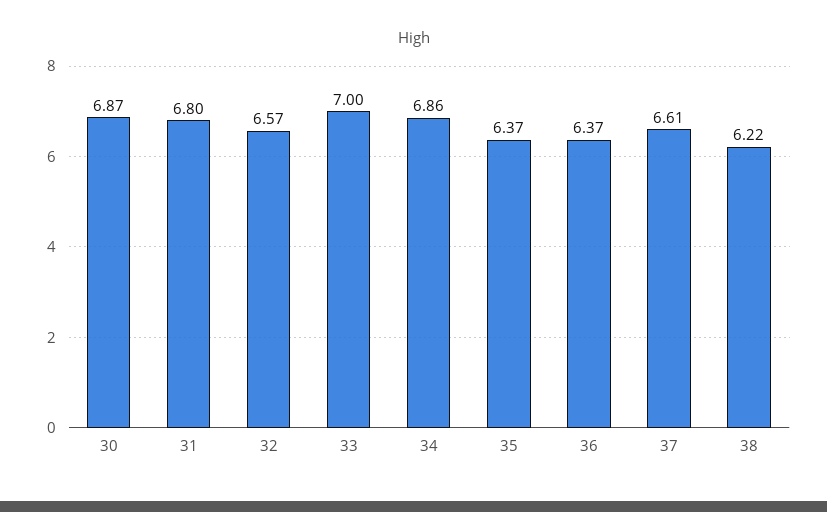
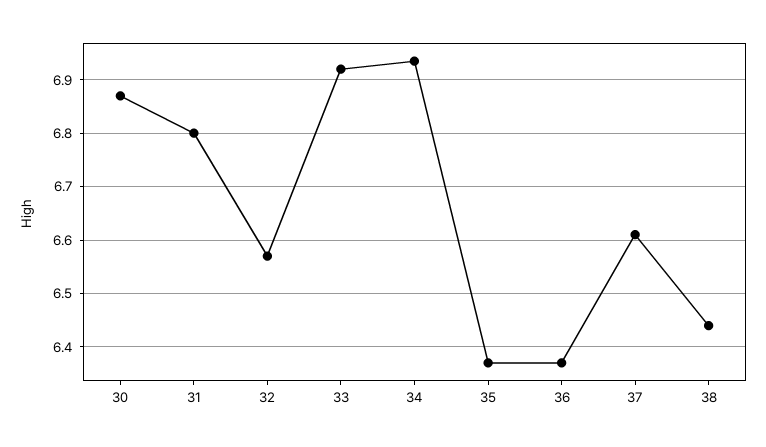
33: 7 -> 6.92
34: 6.86 -> 6.94
38: 6.22 -> 6.44

